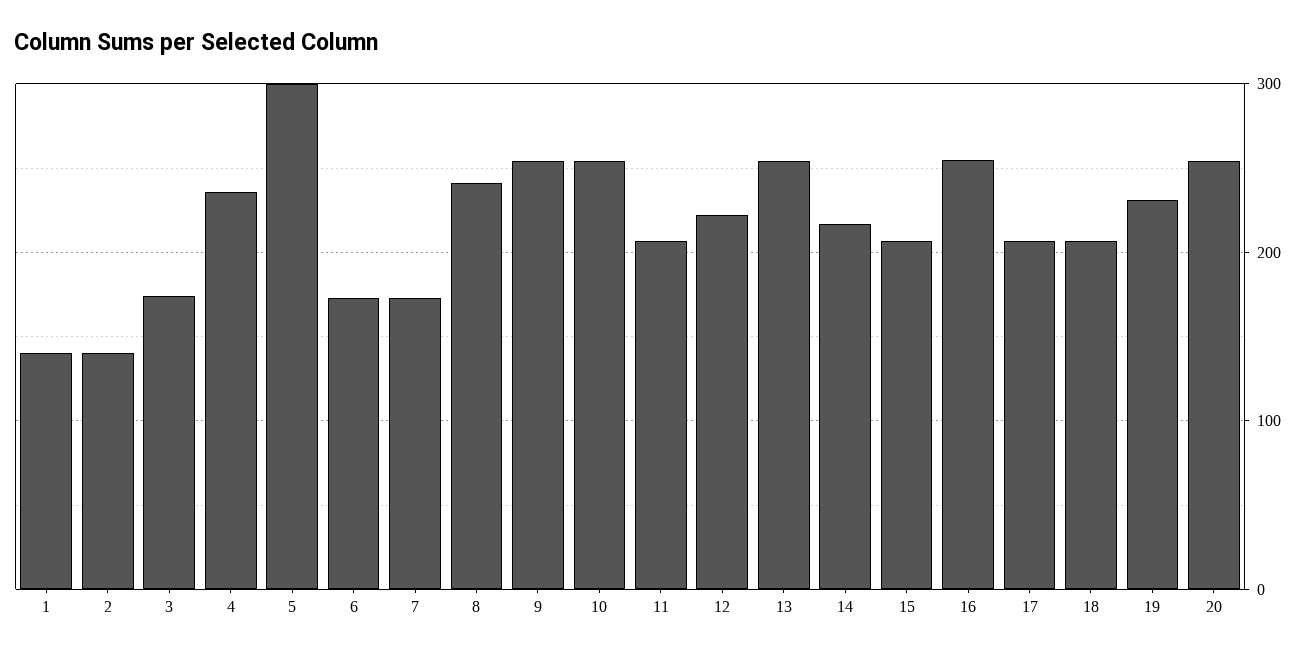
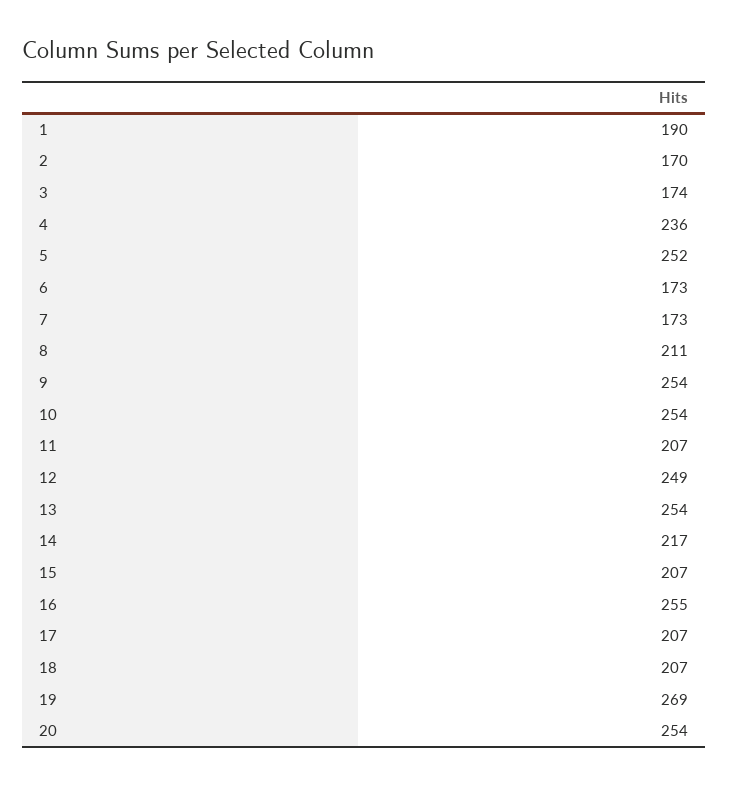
1: 140 -> 190
2: 140 -> 170
5: 300 -> 252
8: 240 -> 211
12: 220 -> 249
19: 230 -> 269

